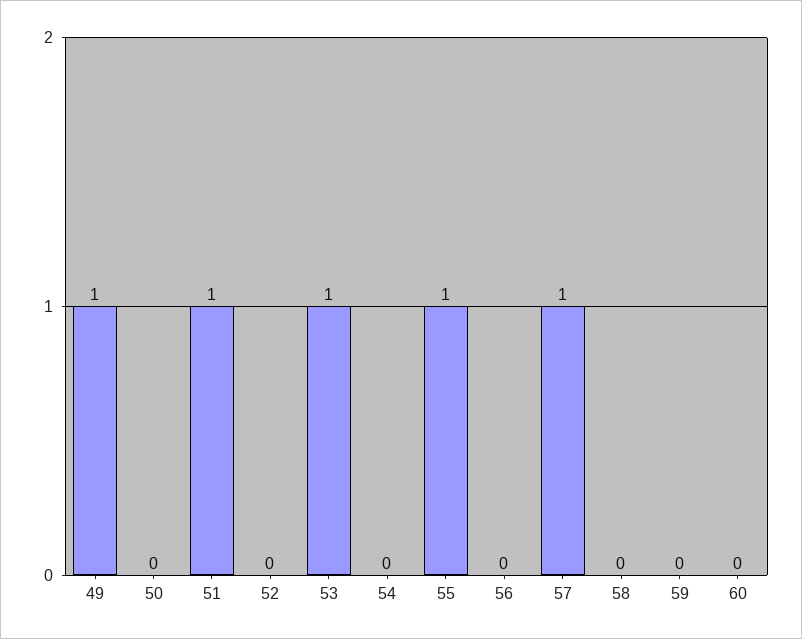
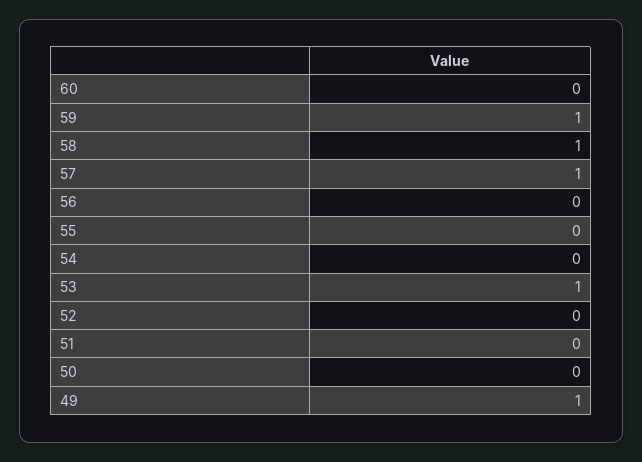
51: 1 -> 0
55: 1 -> 0
58: 0 -> 1
59: 0 -> 1

